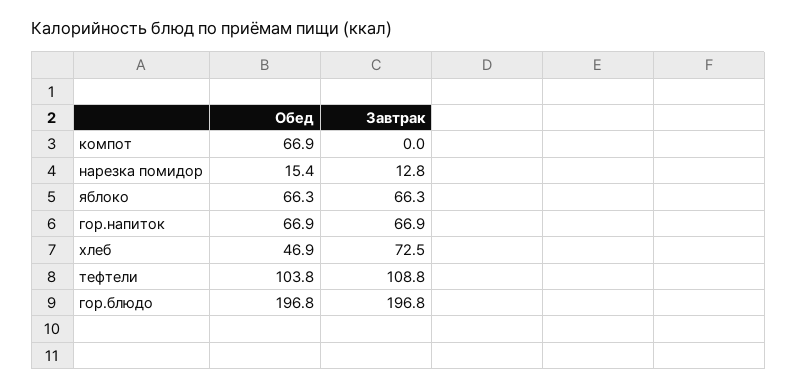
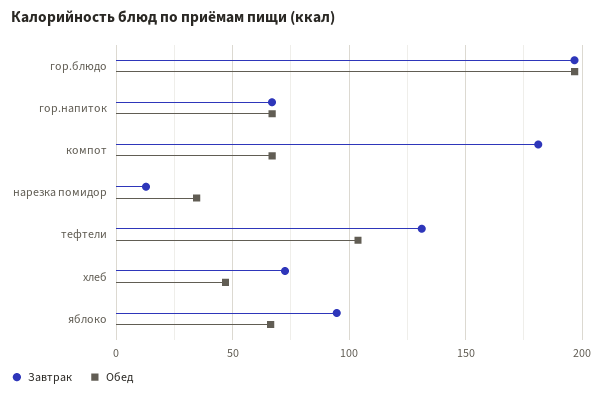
Завтрак, компот: 0 -> 180
Обед, нарезка помидор: 15.4 -> 35
Завтрак, яблоко: 66.3 -> 95
Завтрак, тефтели: 108.8 -> 130

